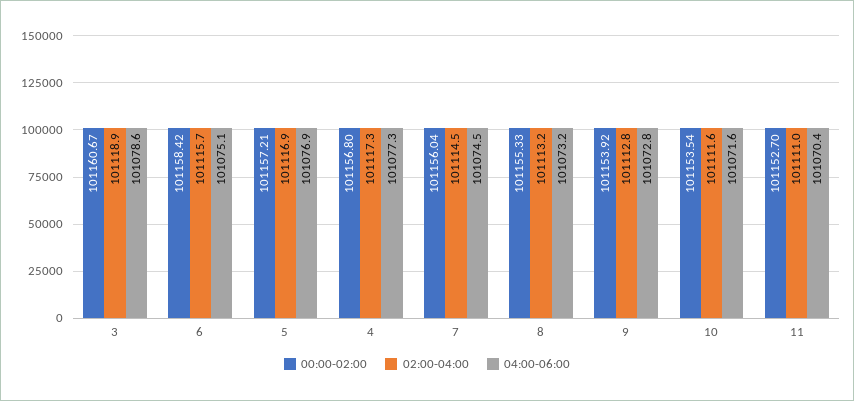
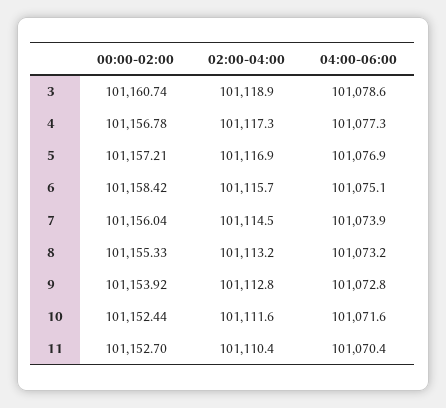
00:00-02:00, 3: 101160.67 -> 101160.74
00:00-02:00, 4: 101156.8 -> 101156.78
04:00-06:00, 7: 101074.5 -> 101073.9
00:00-02:00, 10: 101153.54 -> 101152.44
02:00-04:00, 11: 101111 -> 101110.4

